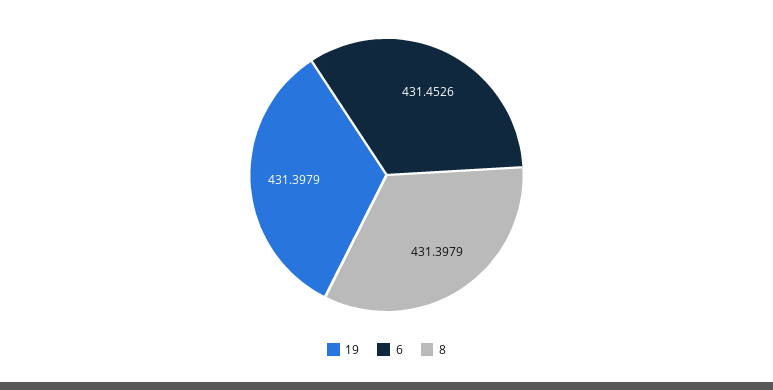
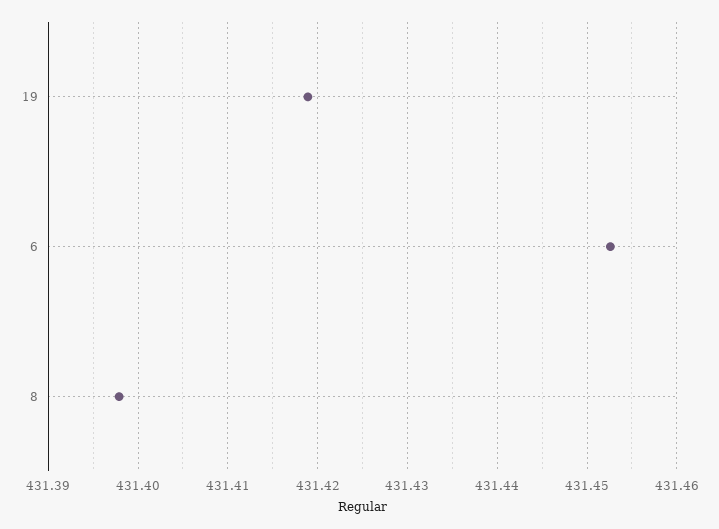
19: 431.3979 -> 431.419

